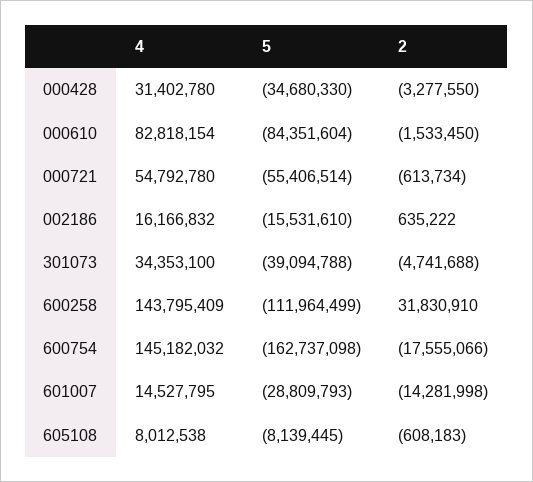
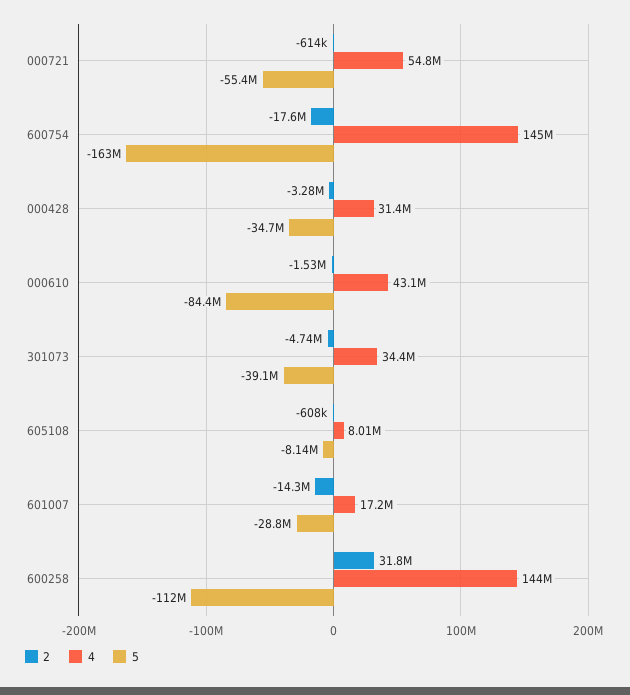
4, 000610: 82818154 -> 43100000
4, 002186: 16166832 -> none
5, 002186: -15531610 -> none
2, 002186: 635222 -> none
4, 601007: 14527795 -> 17200000

